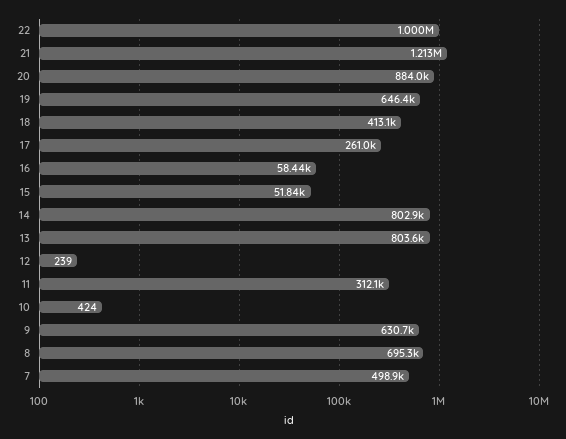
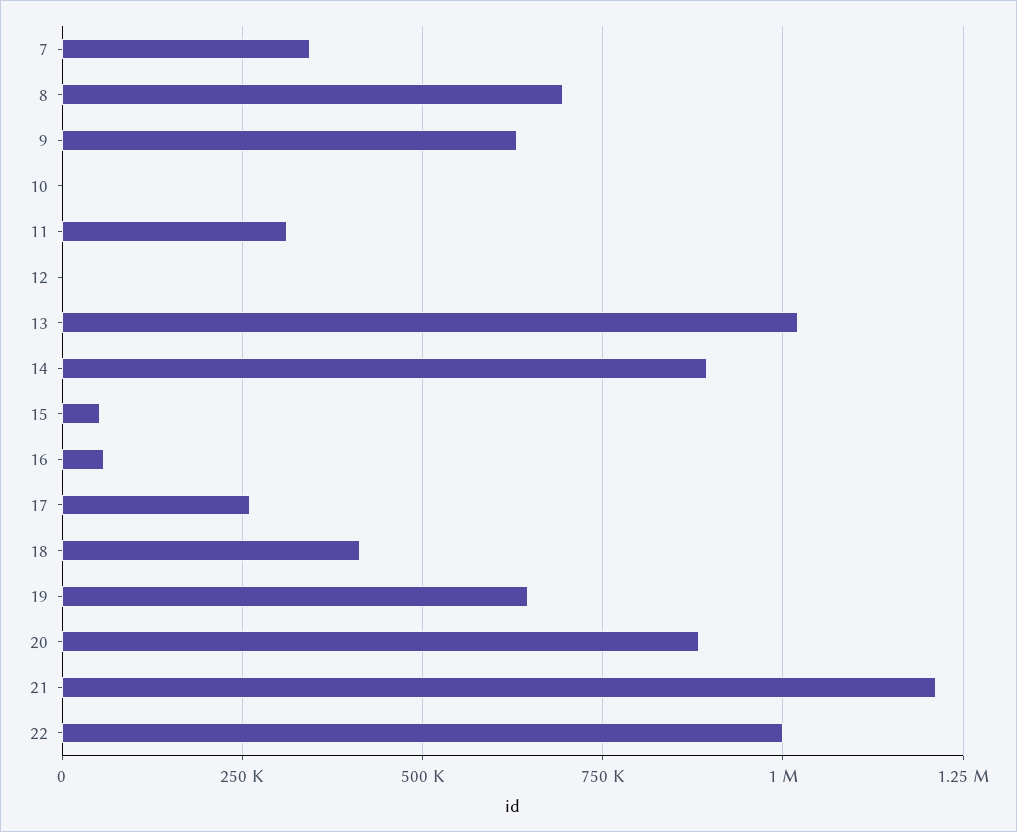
14: 802900 -> 900000
13: 803600 -> 1025000
7: 498900 -> 350000

